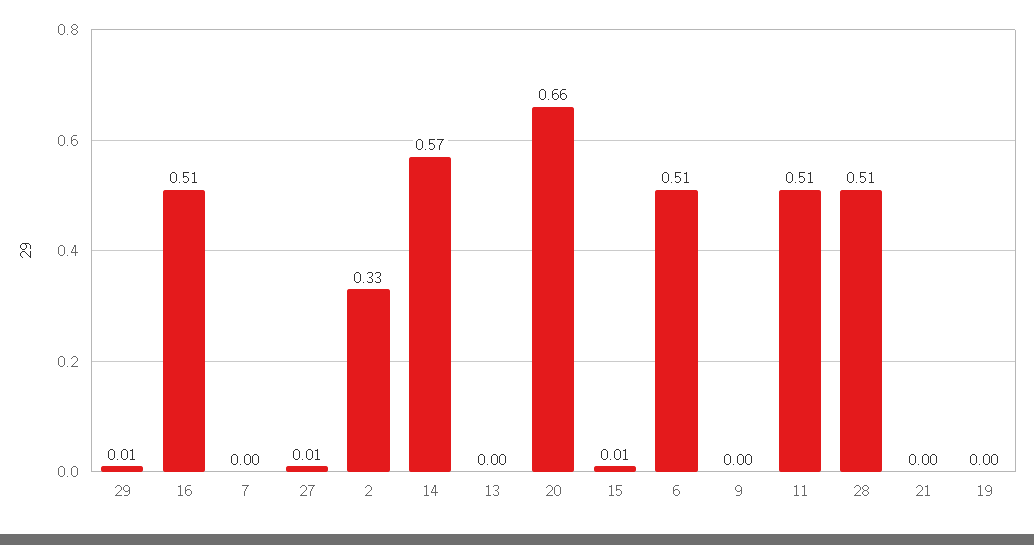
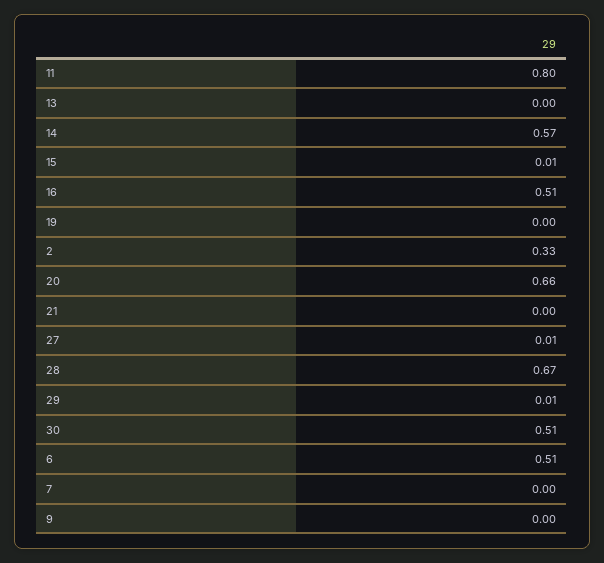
11: 0.51 -> 0.8
28: 0.51 -> 0.67
30: none -> 0.51

